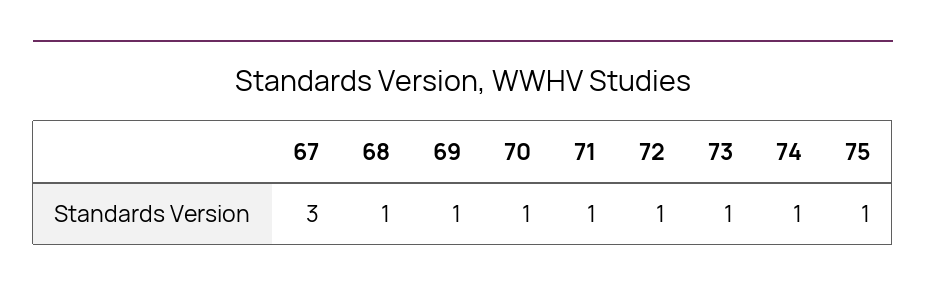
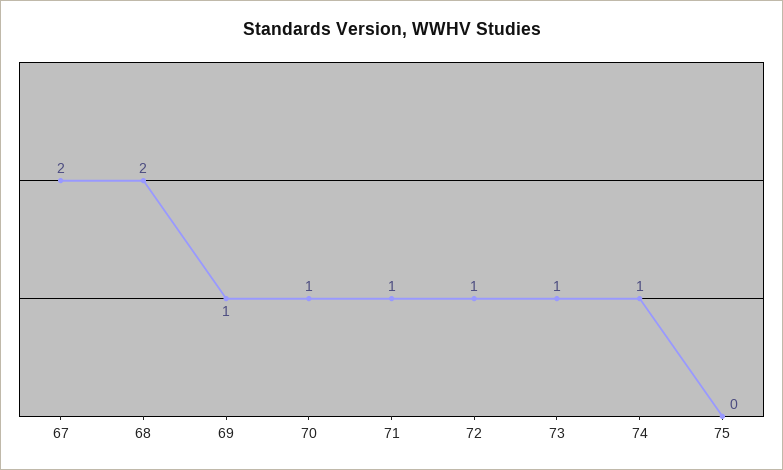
67: 3 -> 2
68: 1 -> 2
75: 1 -> 0

